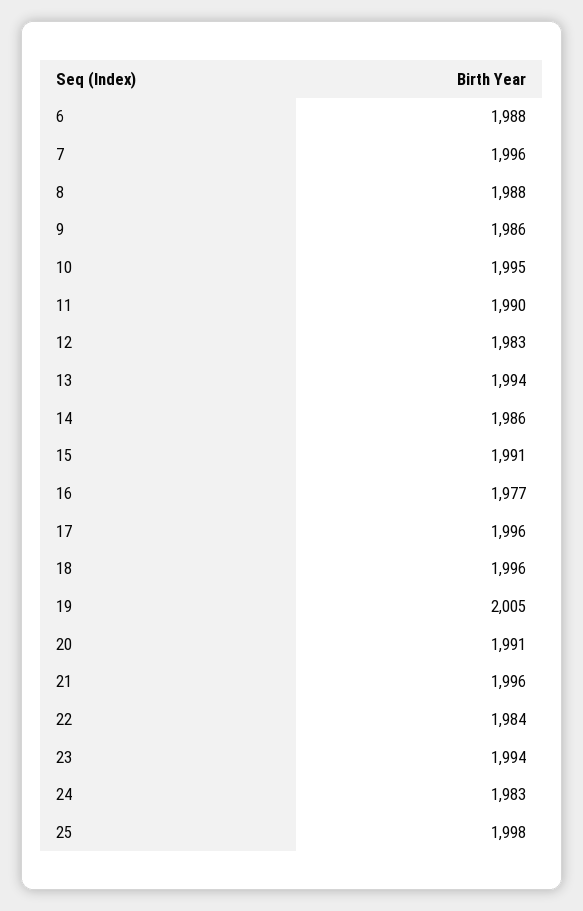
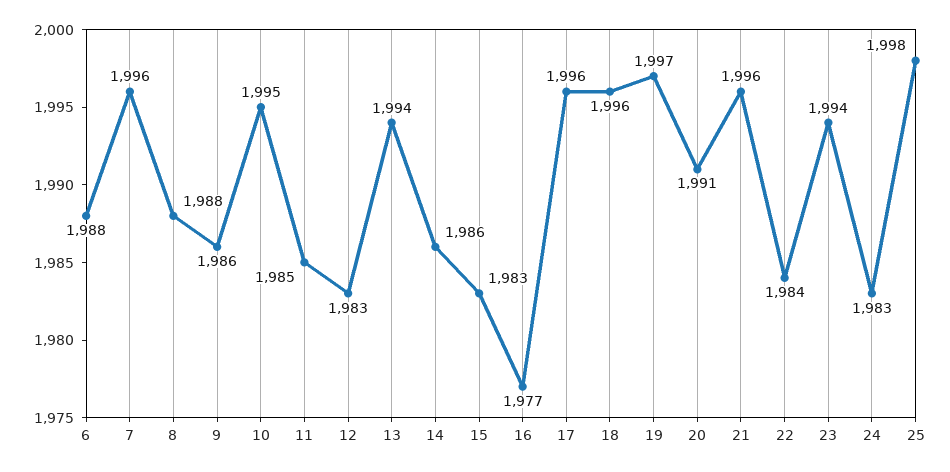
11: 1990 -> 1985
15: 1991 -> 1983
19: 2005 -> 1997

